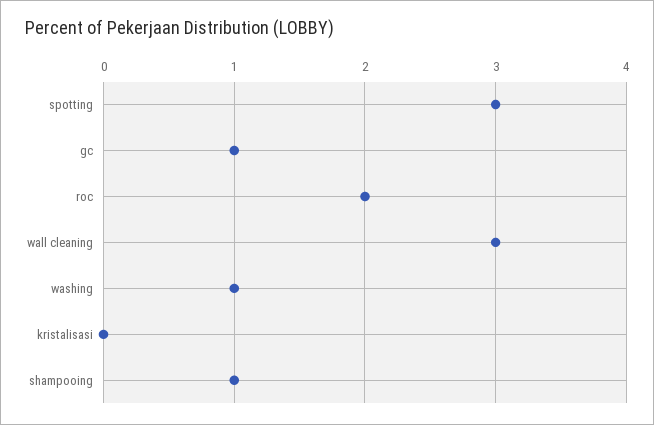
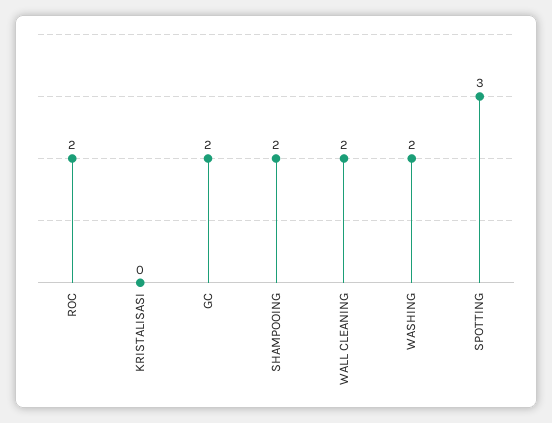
gc: 1 -> 2
wall cleaning: 3 -> 2
washing: 1 -> 2
shampooing: 1 -> 2

